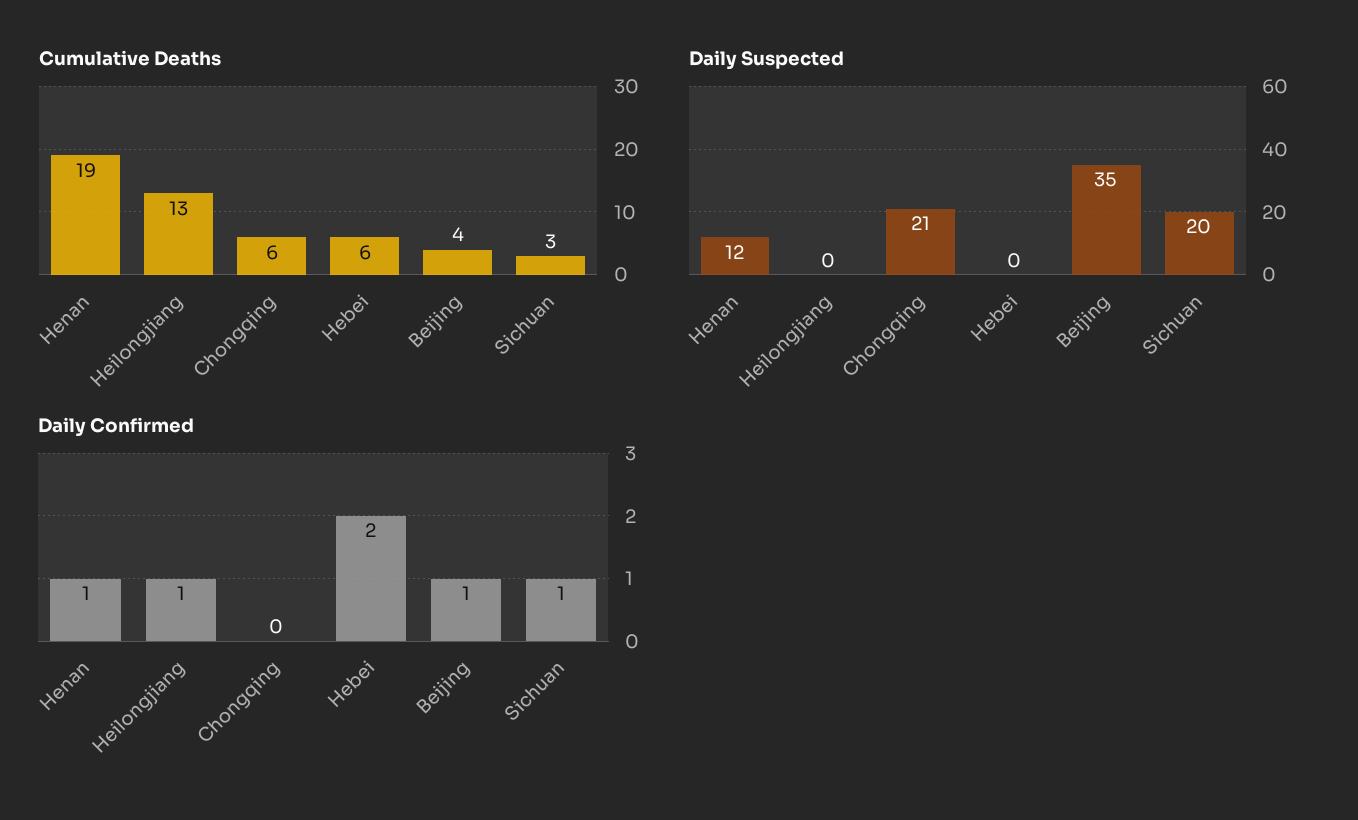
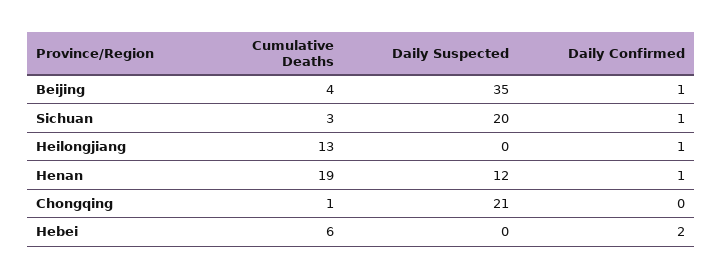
Cumulative Deaths, Chongqing: 6 -> 1

